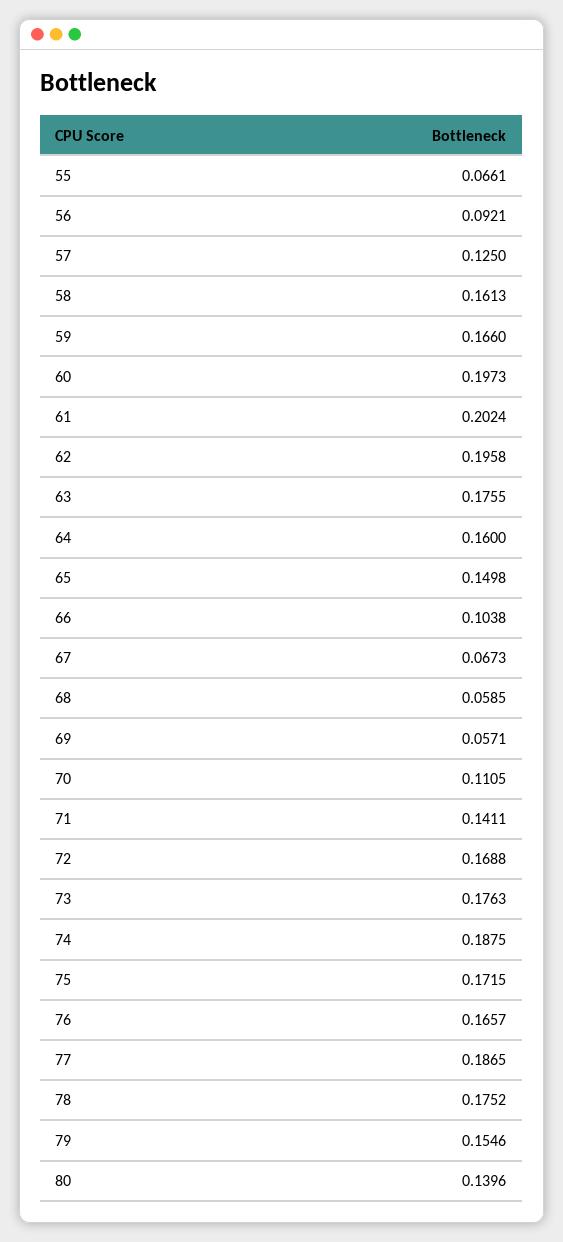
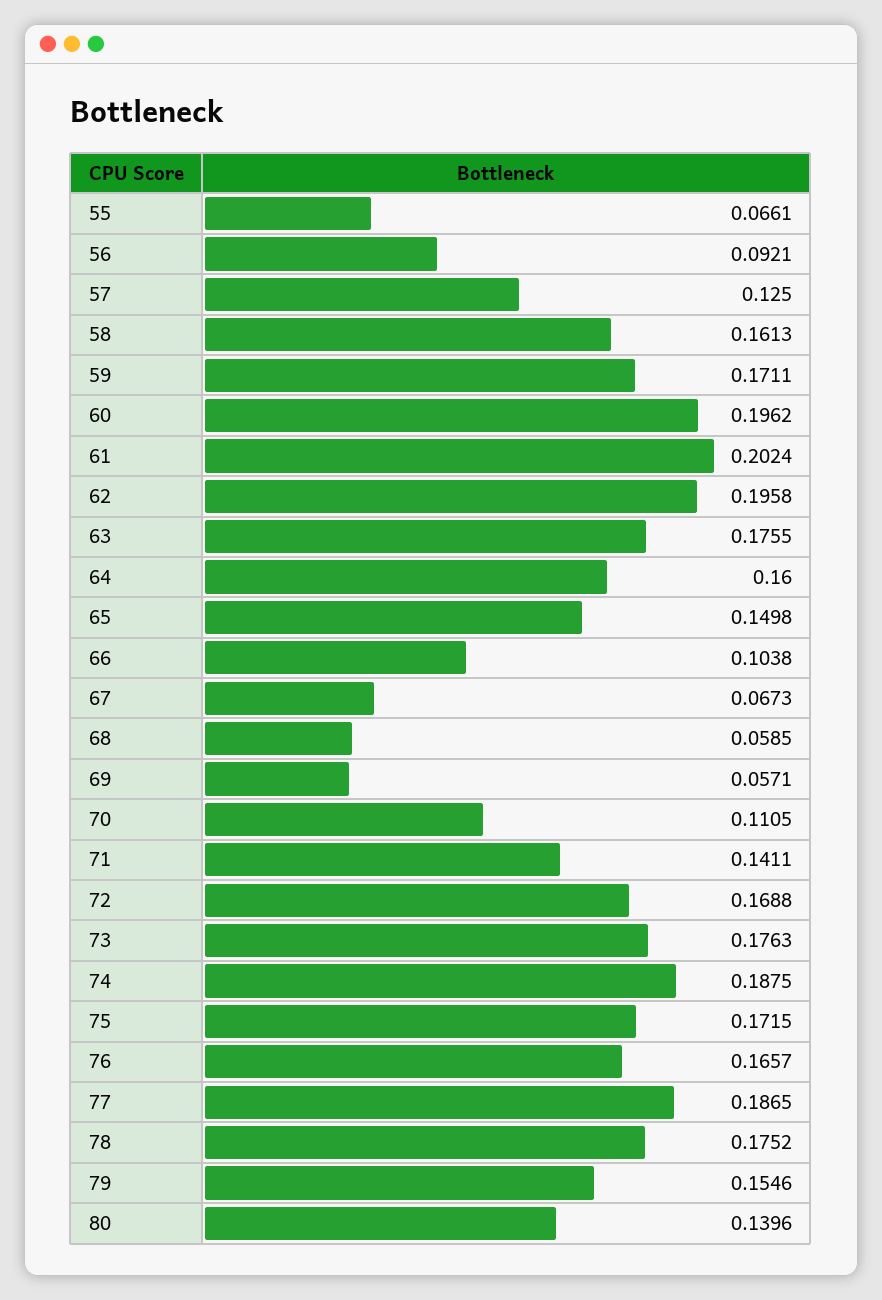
59: 0.166 -> 0.1711
60: 0.1973 -> 0.1962

